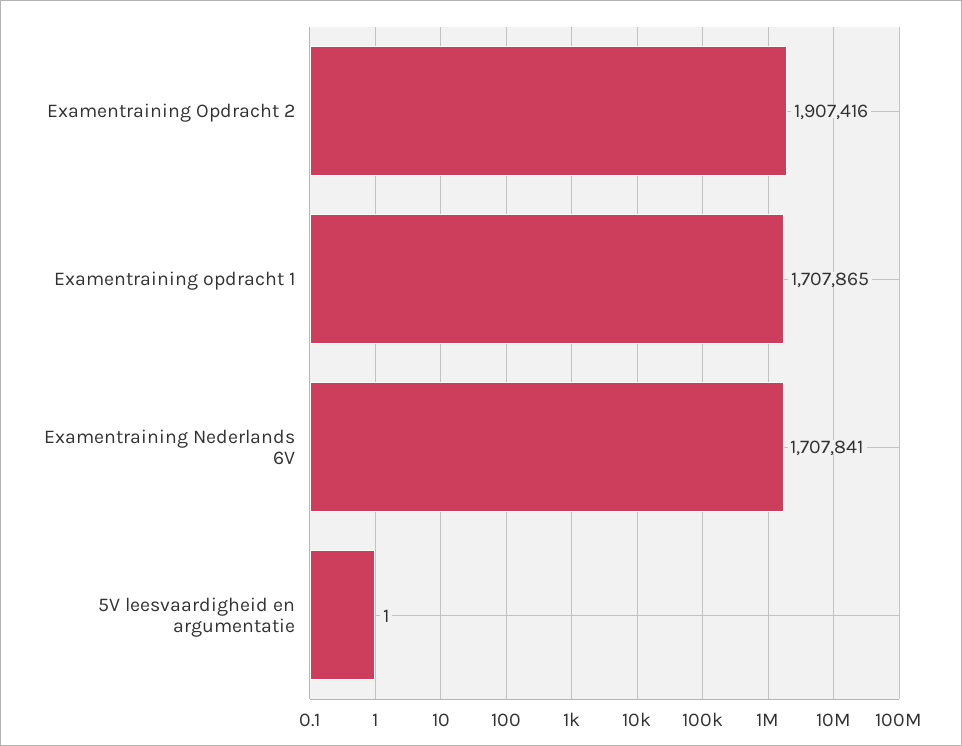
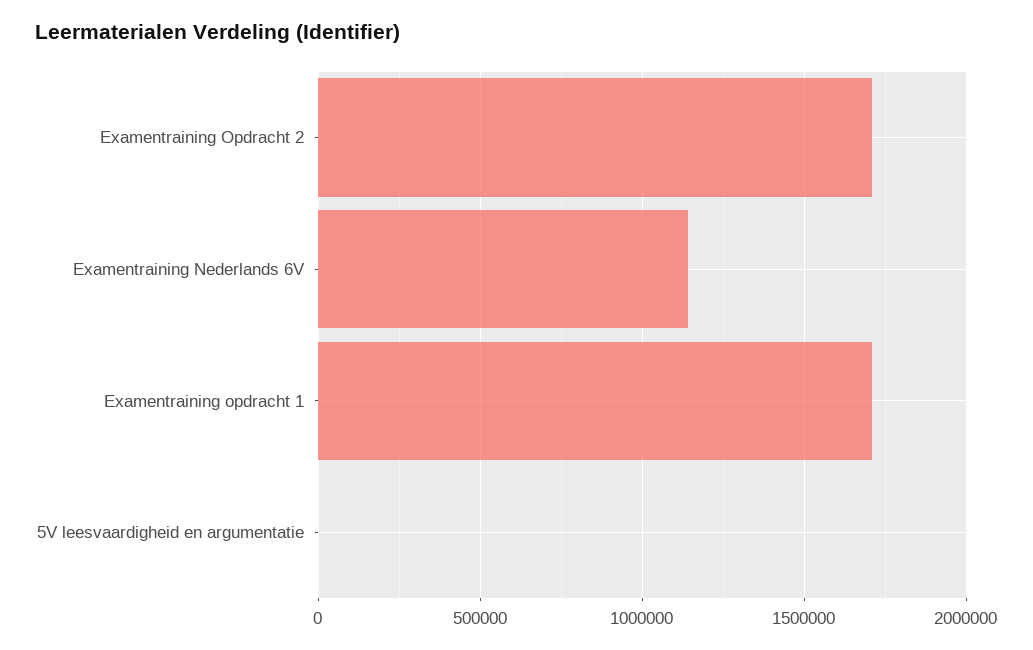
Examentraining Opdracht 2: 1907416 -> 1700000
Examentraining Nederlands 6V: 1707841 -> 1150000

